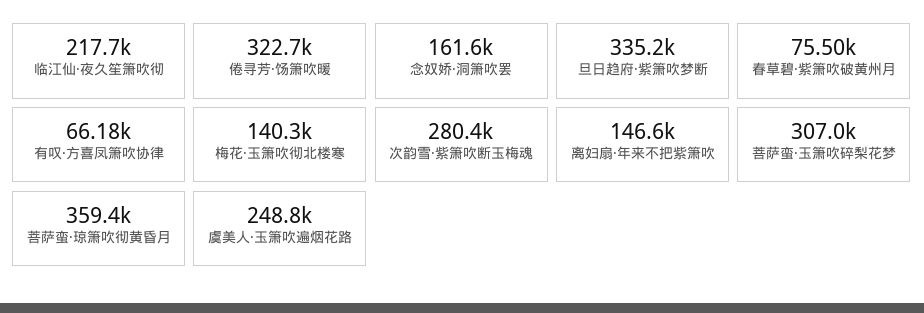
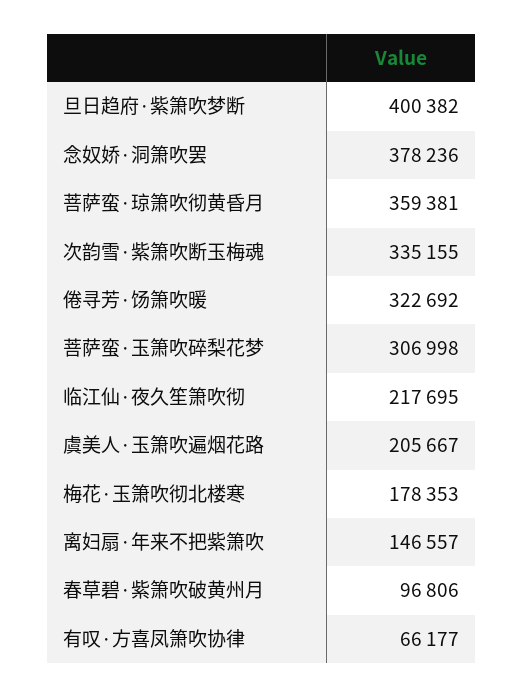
念奴娇·洞箫吹罢: 161600 -> 378236
旦日趋府·紫箫吹梦断: 335200 -> 400382
春草碧·紫箫吹破黄州月: 75500 -> 96806
梅花·玉箫吹彻北楼寒: 140300 -> 178353
次韵雪·紫箫吹断玉梅魂: 280400 -> 335155
虞美人·玉箫吹遍烟花路: 248800 -> 205667

